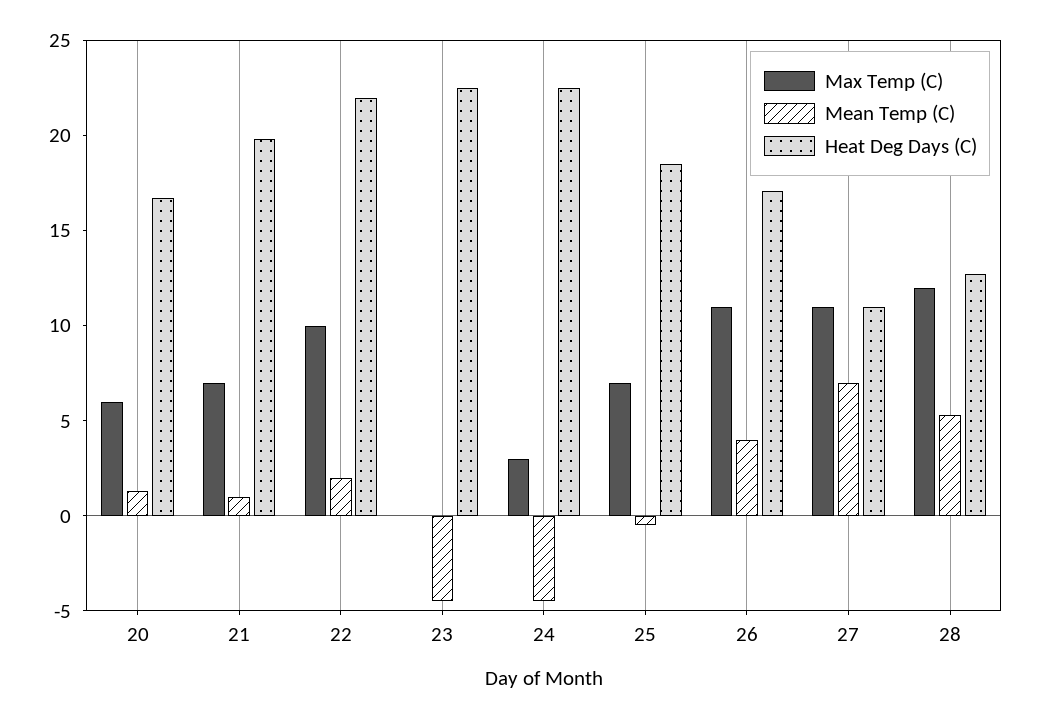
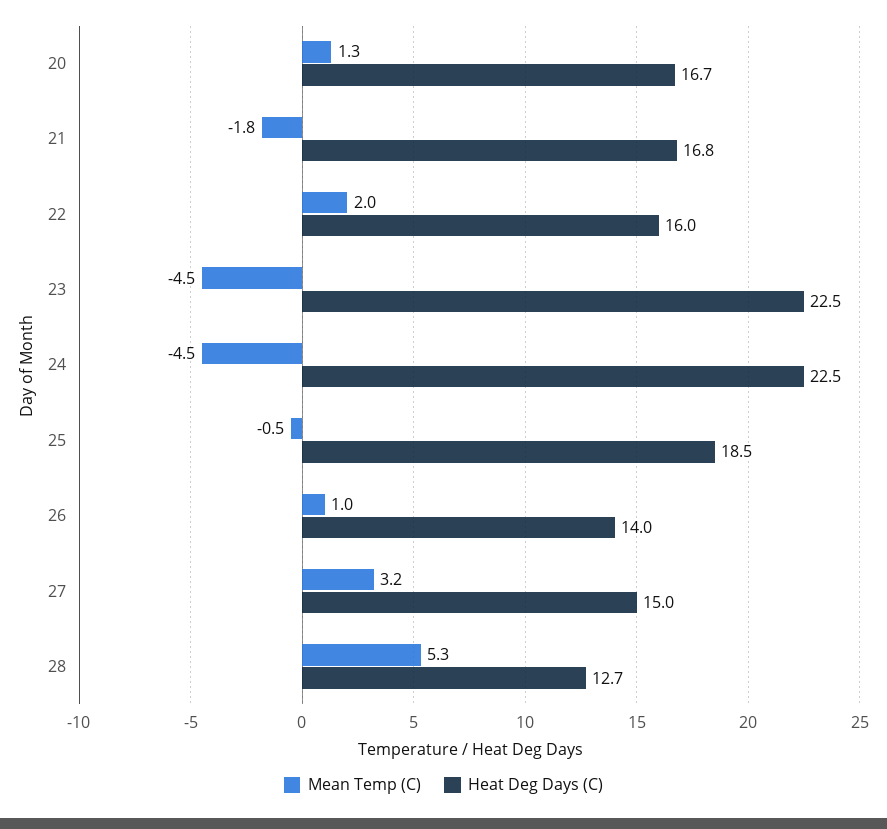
Max Temp (C), 20: 6 -> none
Max Temp (C), 21: 7 -> none
Mean Temp (C), 21: 1 -> -1.8
Heat Deg Days (C), 21: 20 -> 16.8
Max Temp (C), 22: 10 -> none
Heat Deg Days (C), 22: 22 -> 16
Max Temp (C), 23: 0 -> none
Max Temp (C), 24: 3 -> none
Max Temp (C), 25: 7 -> none
Max Temp (C), 26: 11 -> none
Mean Temp (C), 26: 4 -> 1
Heat Deg Days (C), 26: 17 -> 14
Max Temp (C), 27: 11 -> none
Mean Temp (C), 27: 7 -> 3.2
Heat Deg Days (C), 27: 11 -> 15
Max Temp (C), 28: 12 -> none

